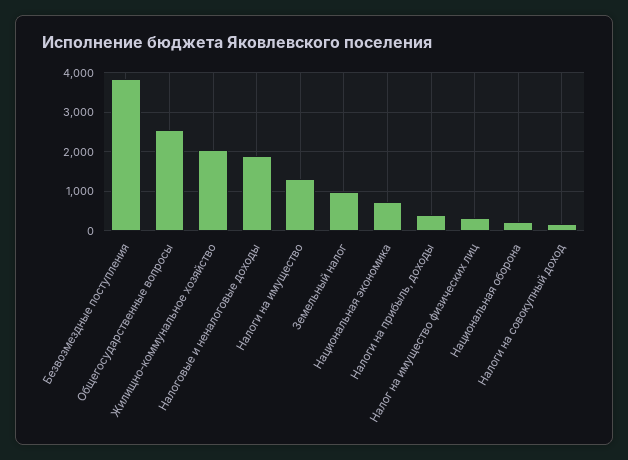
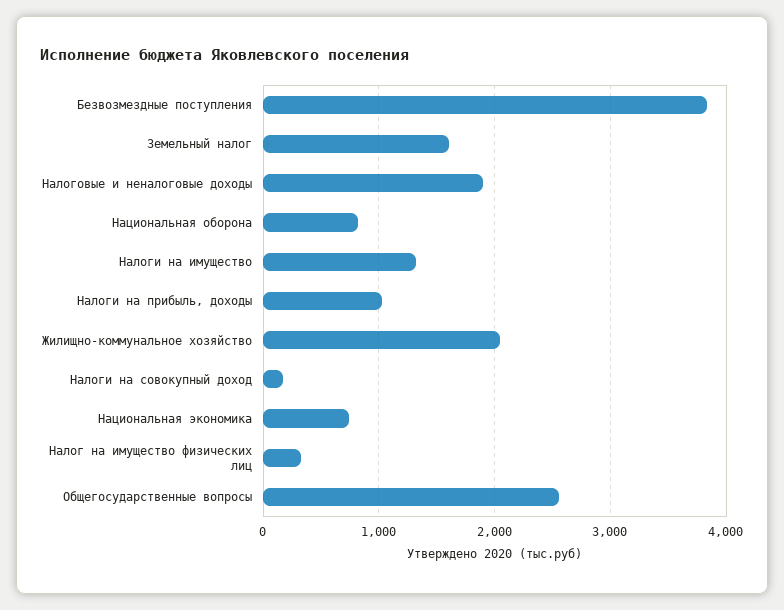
Земельный налог: 1000 -> 1600
Налоги на прибыль, доходы: 400 -> 1000
Национальная оборона: 200 -> 800

